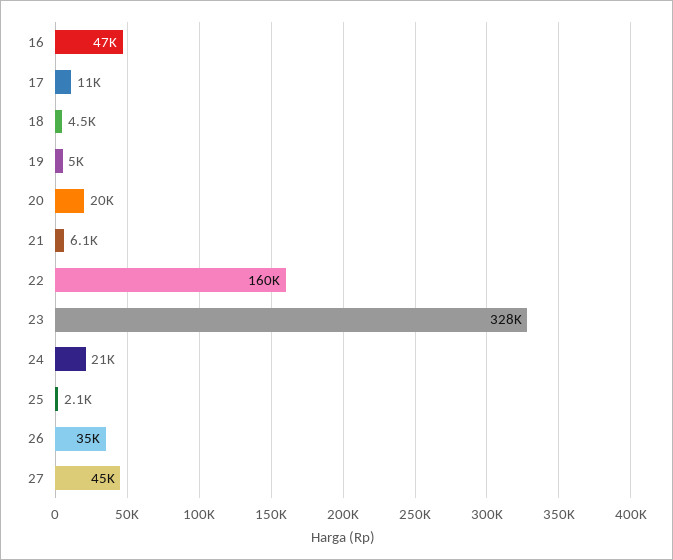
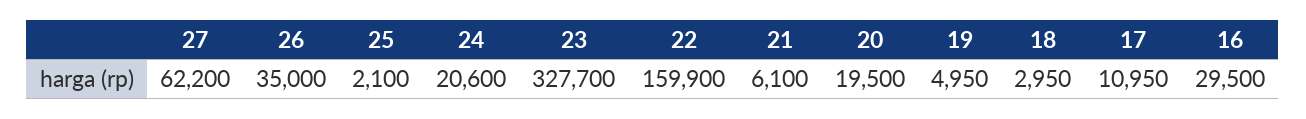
16: 47000 -> 29500
18: 4500 -> 2950
27: 45000 -> 62200

